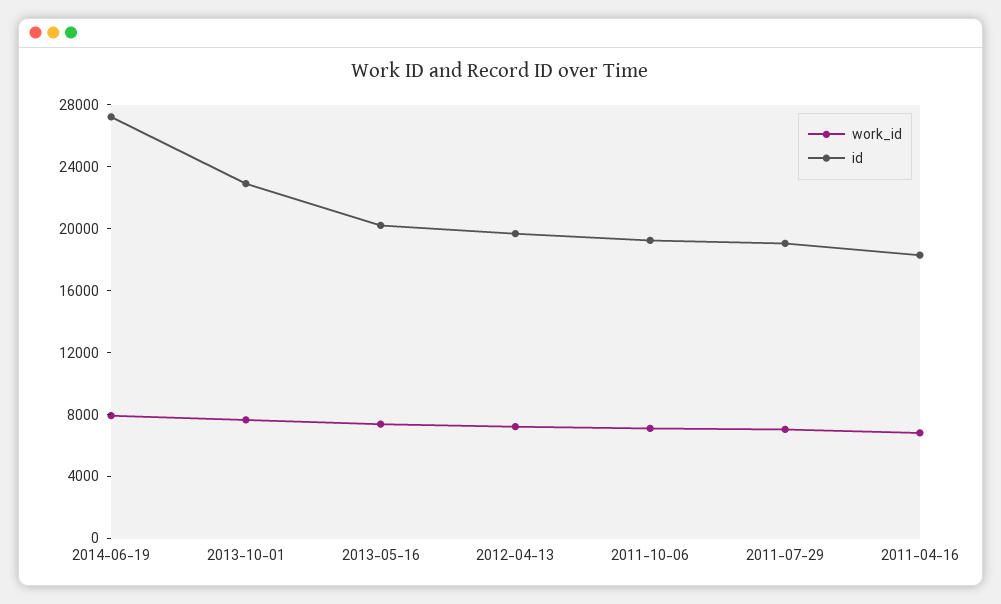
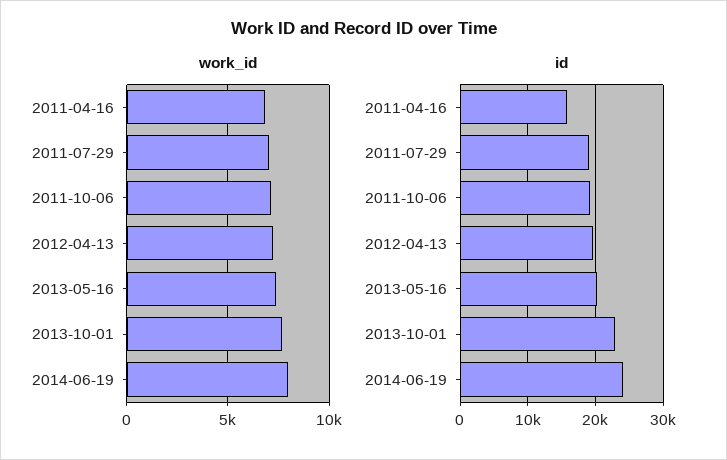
id, 2014-06-19: 27000 -> 24000
id, 2011-04-16: 18000 -> 16000

